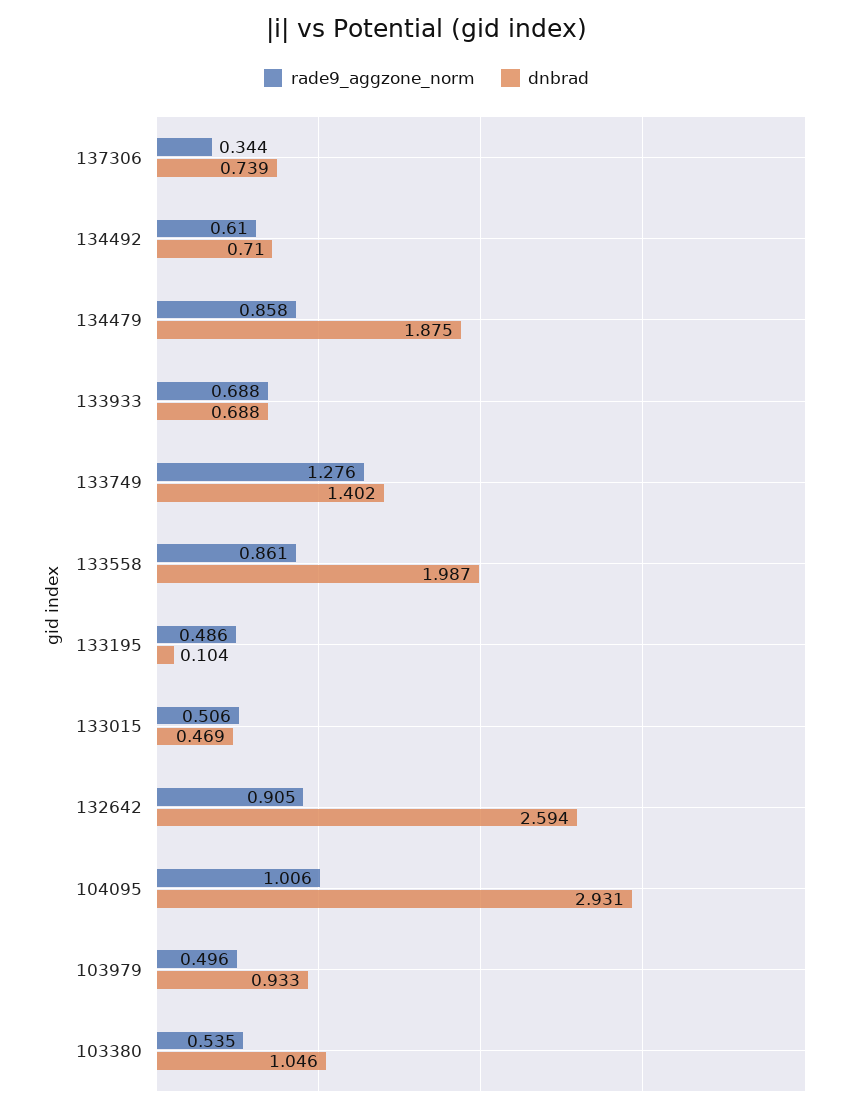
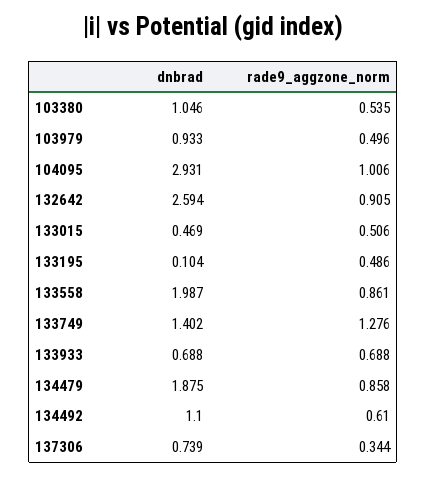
dnbrad, 134492: 0.71 -> 1.1

